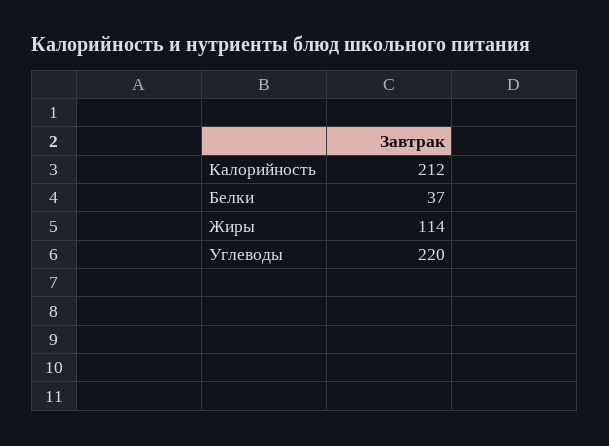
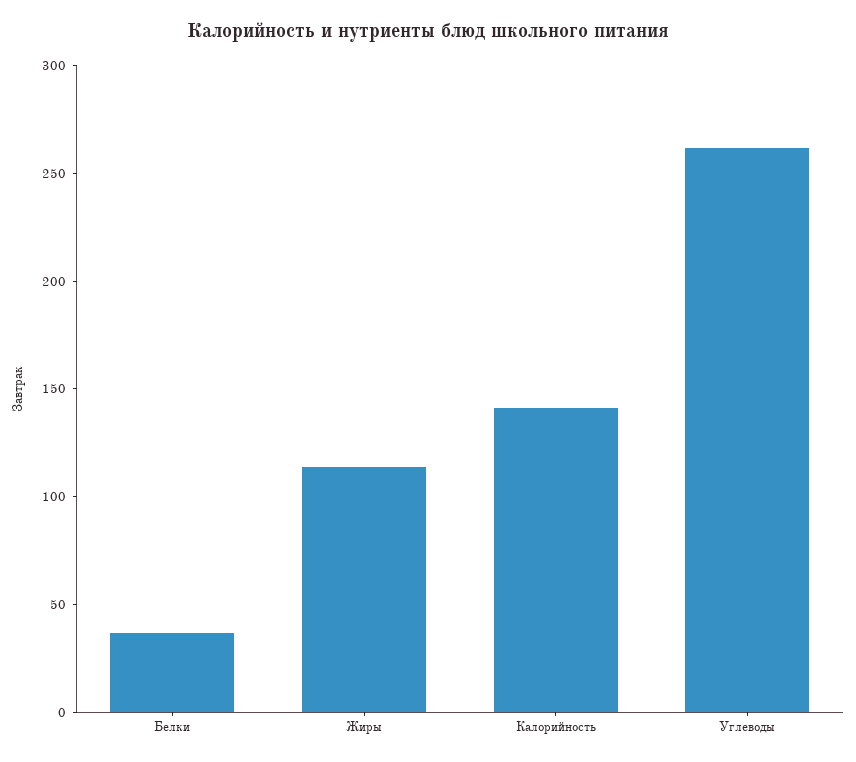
Калорийность: 212 -> 140
Углеводы: 220 -> 260

